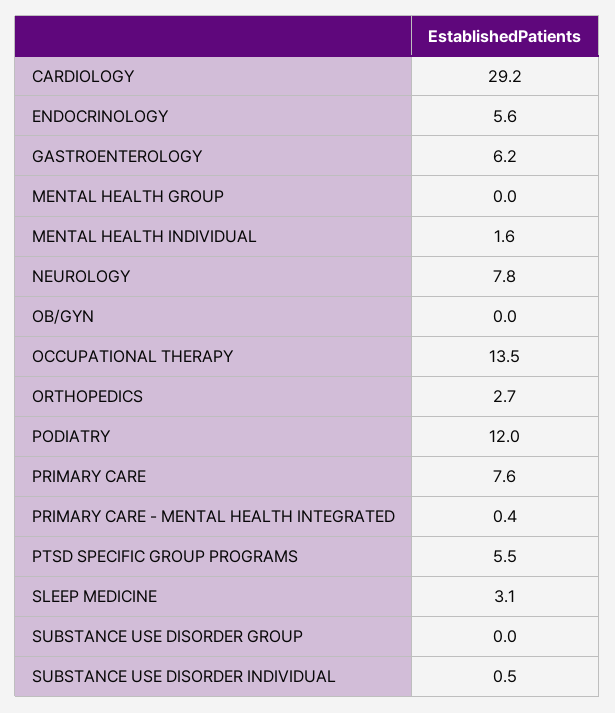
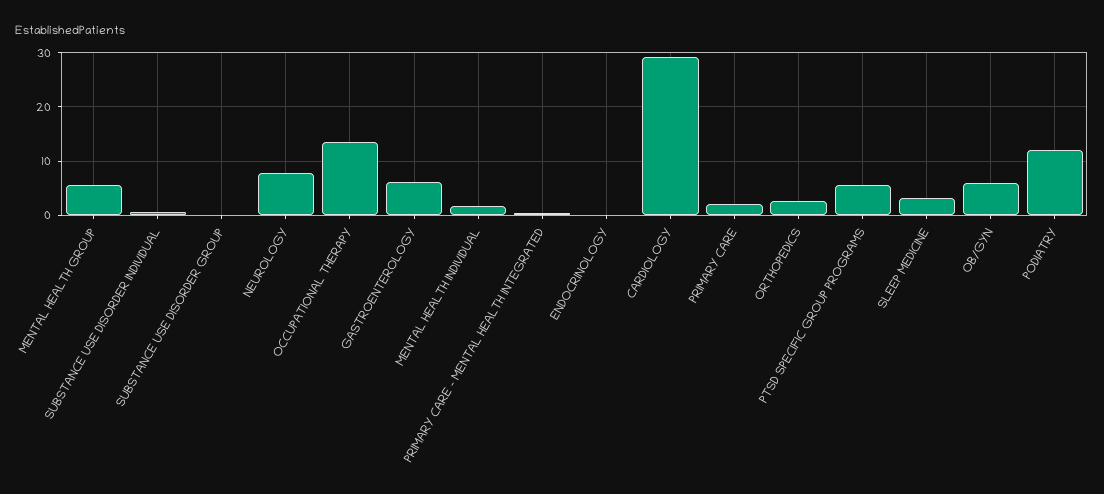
ENDOCRINOLOGY: 5.6 -> 0
MENTAL HEALTH GROUP: 0 -> 6
OB/GYN: 0 -> 6
PRIMARY CARE: 7.6 -> 2

